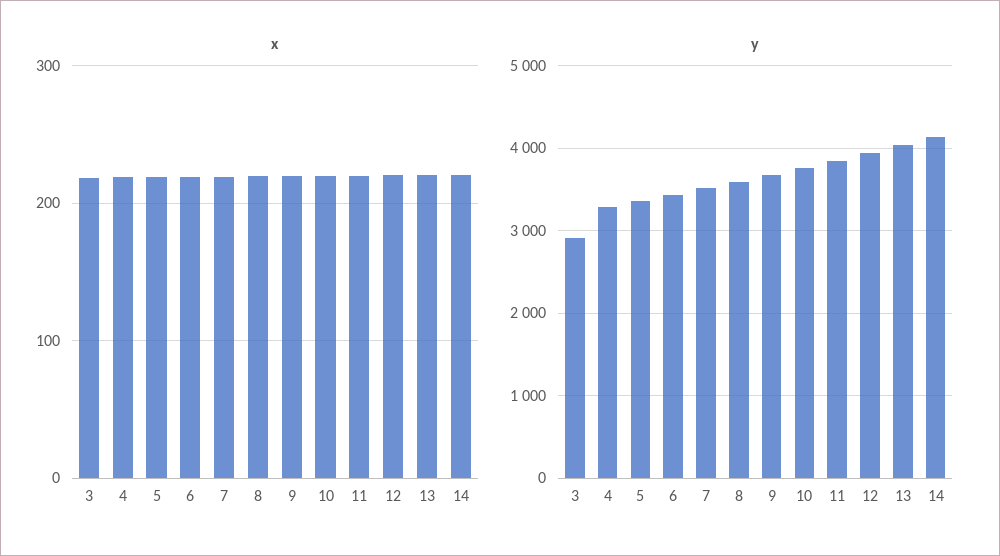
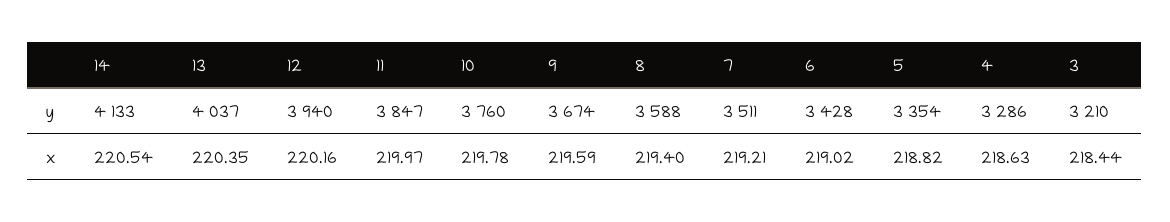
y, 3: 2900 -> 3210

